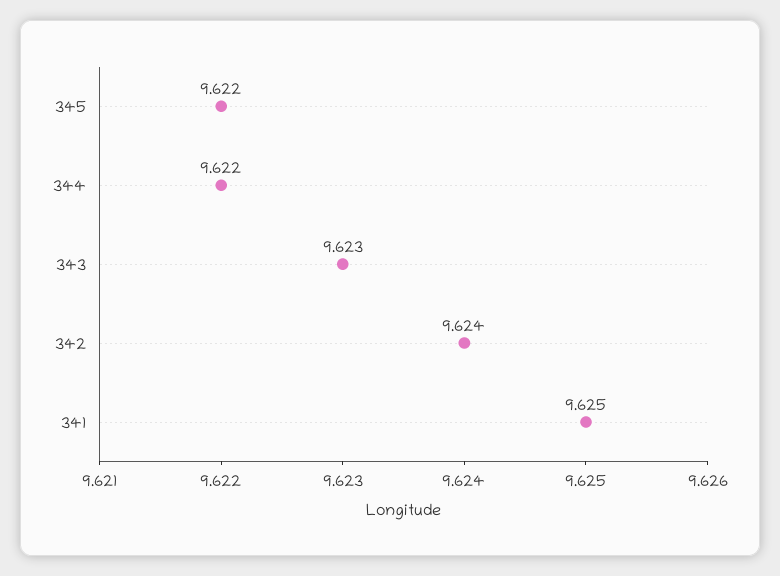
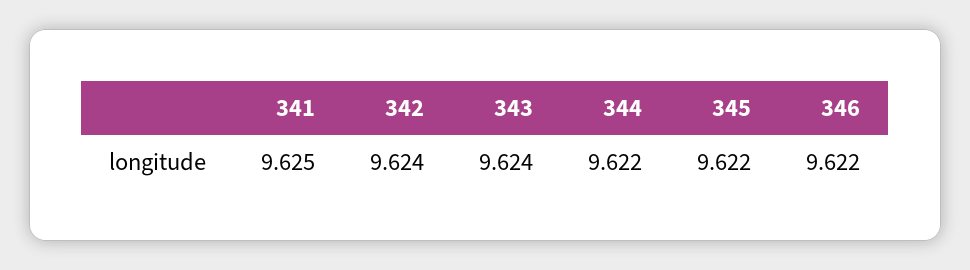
343: 9.623 -> 9.624
346: none -> 9.622

